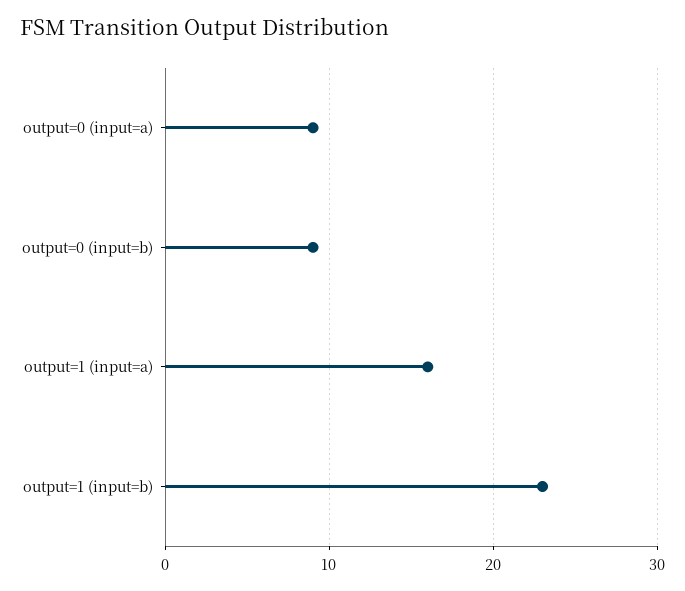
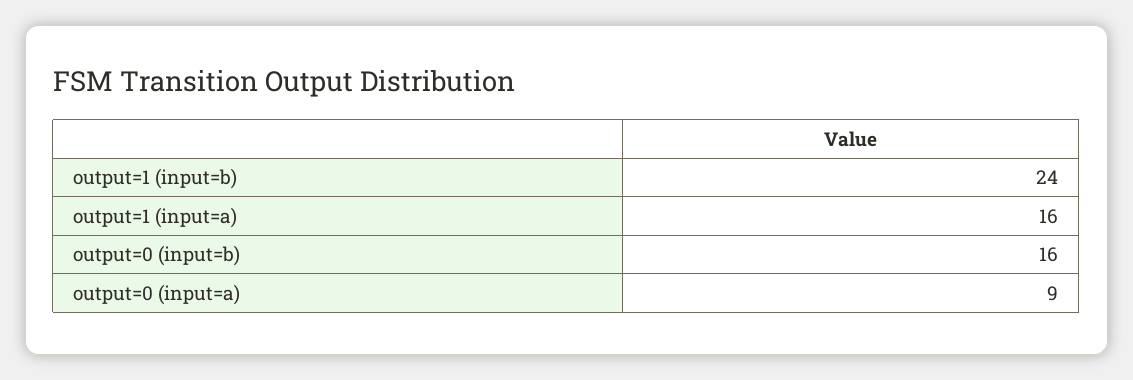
output=0 (input=b): 9 -> 16
output=1 (input=b): 23 -> 24

